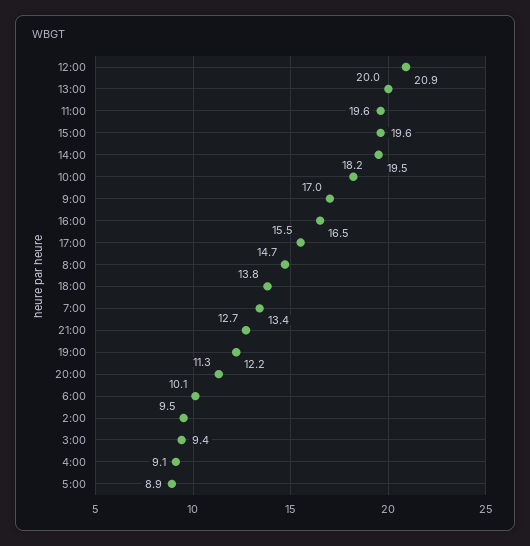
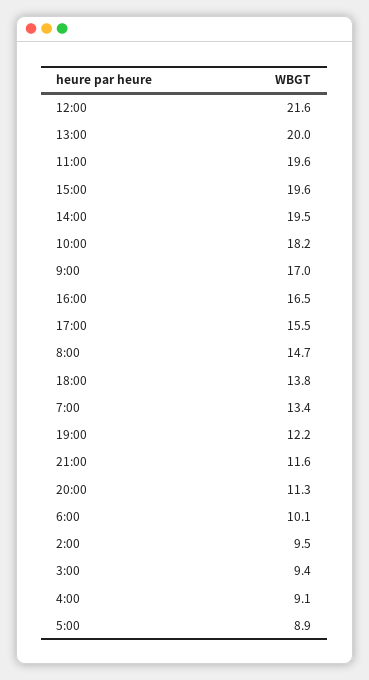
12:00: 20.9 -> 21.6
21:00: 12.7 -> 11.6

